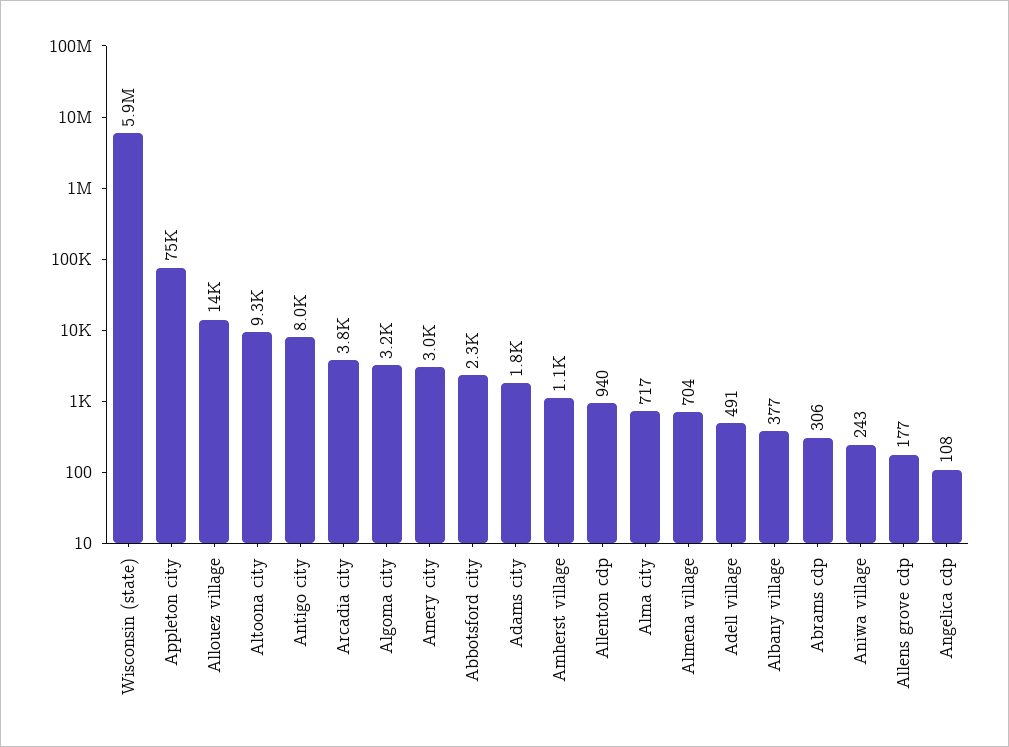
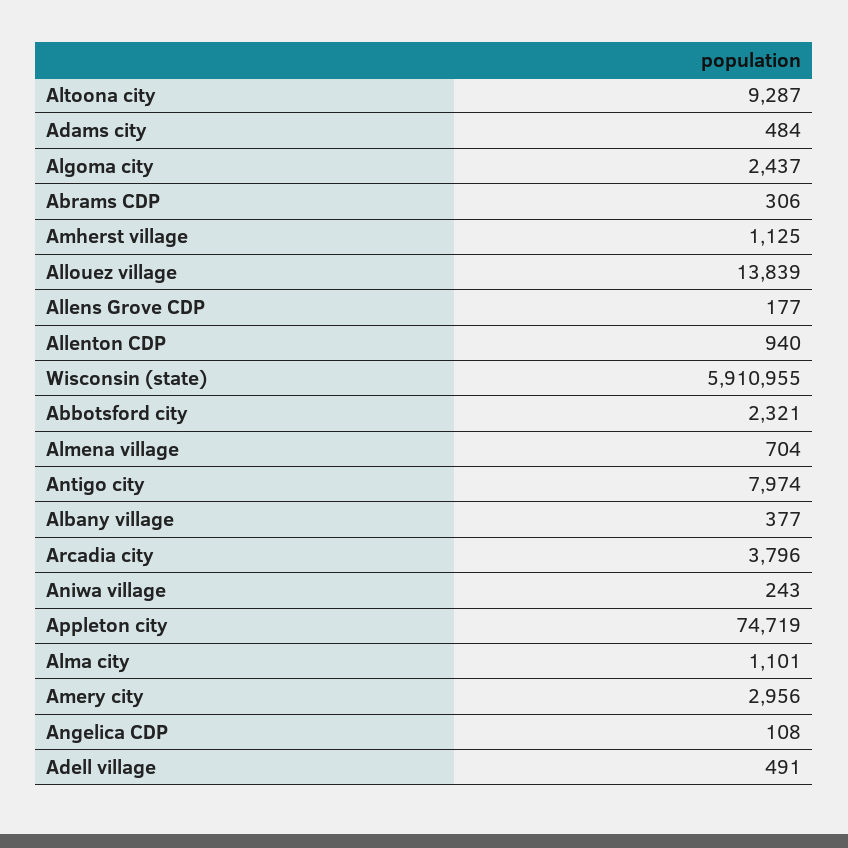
Algoma city: 3200 -> 2437
Adams city: 1800 -> 484
Alma city: 717 -> 1101

